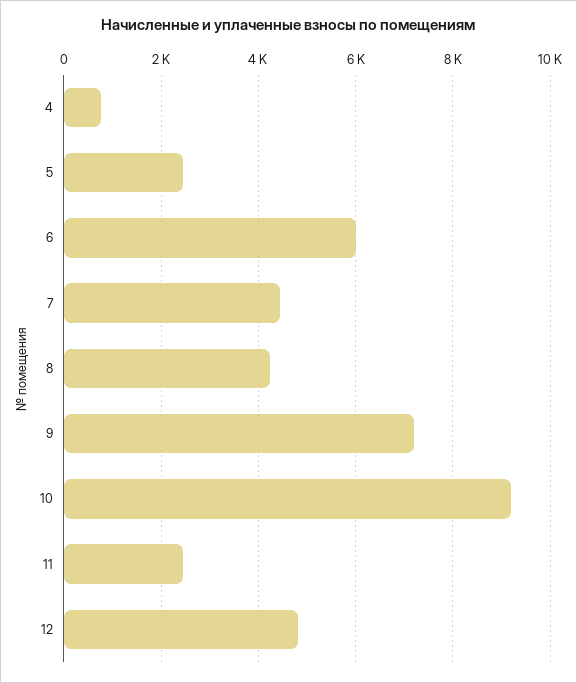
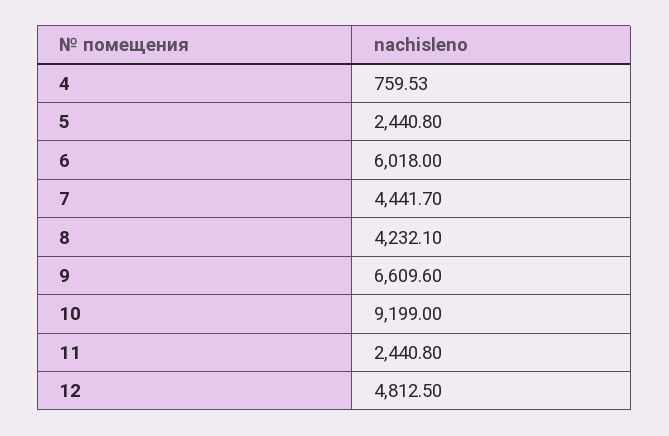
9: 7200 -> 6609.6

